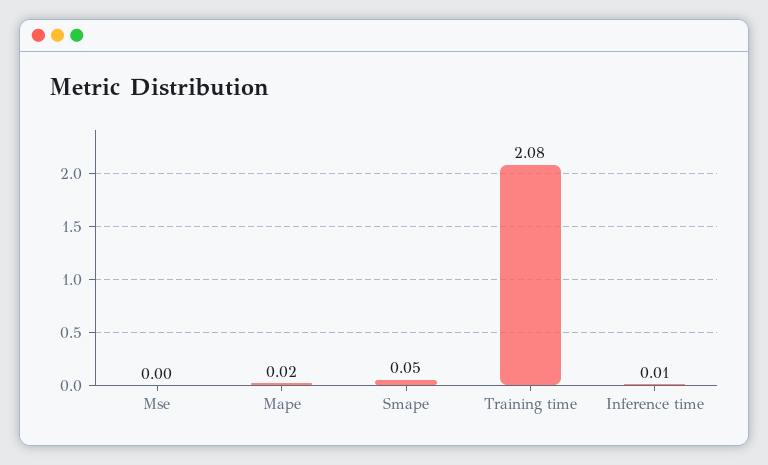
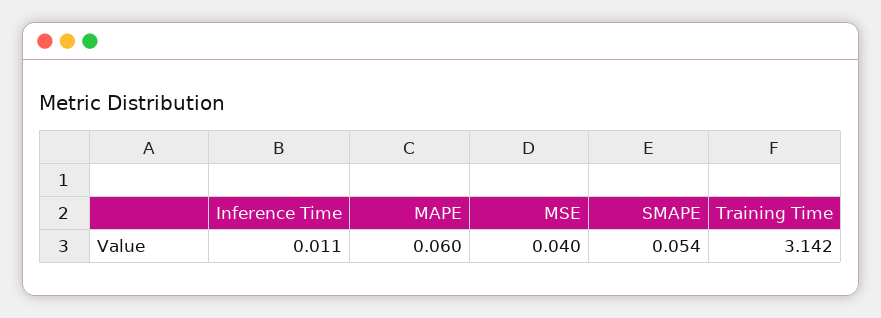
Mse: 0 -> 0.04
Mape: 0.02 -> 0.06
Training time: 2.08 -> 3.142

